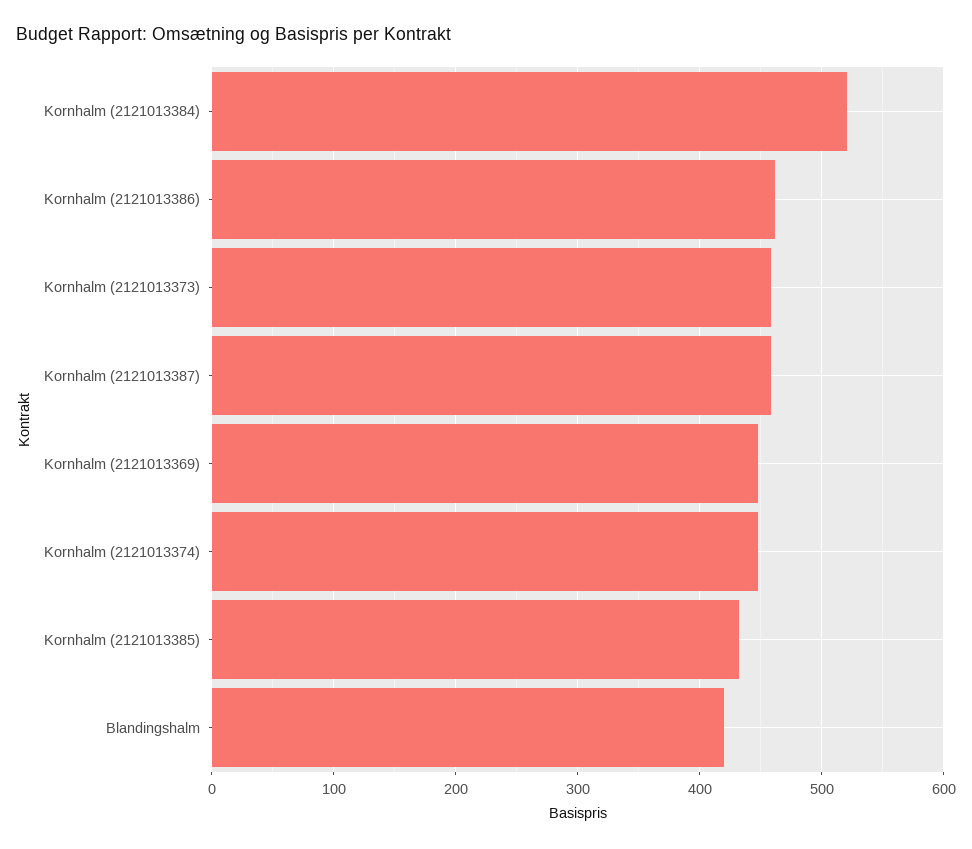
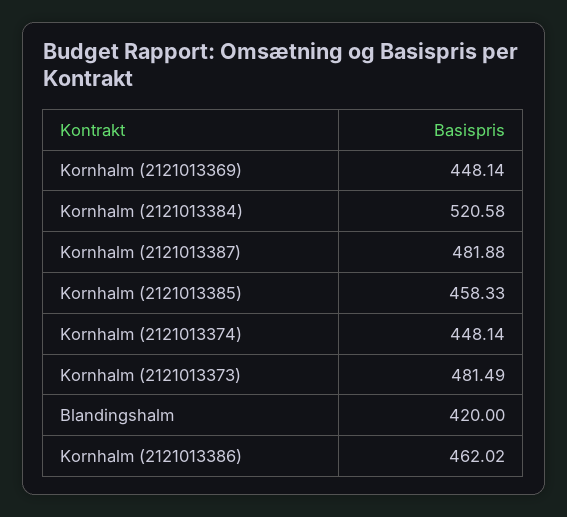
Kornhalm (2121013373): 460 -> 481.49
Kornhalm (2121013387): 460 -> 481.88
Kornhalm (2121013385): 430 -> 458.33

